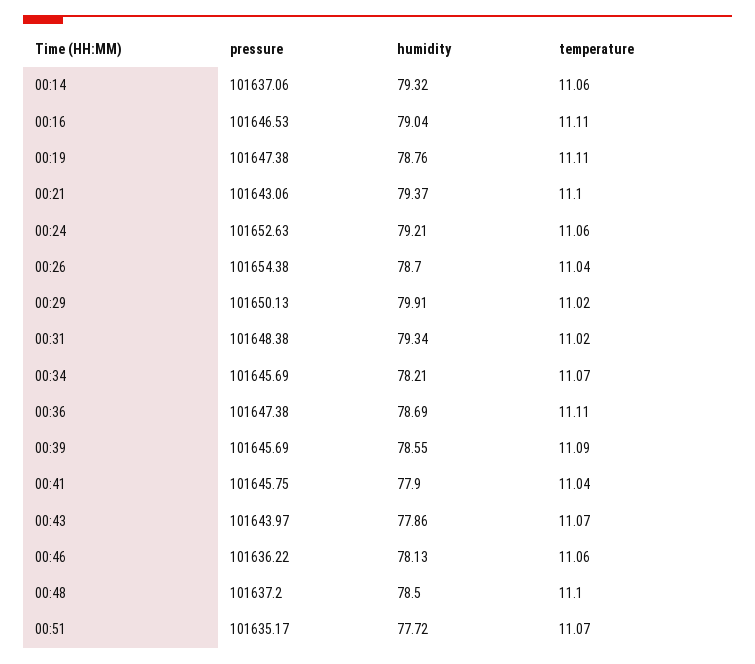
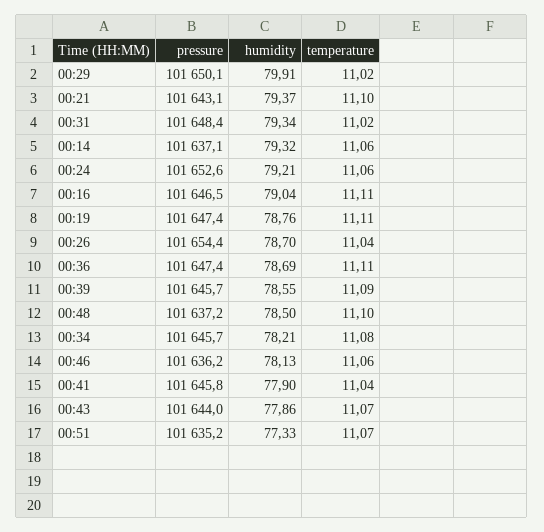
temperature, 00:34: 11.07 -> 11.08
humidity, 00:51: 77.72 -> 77.33

